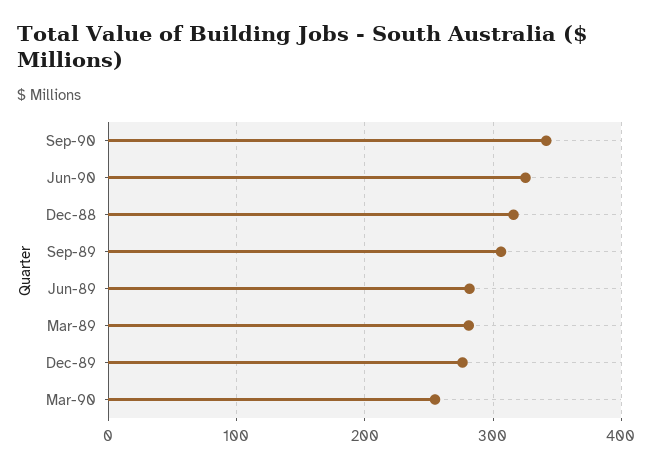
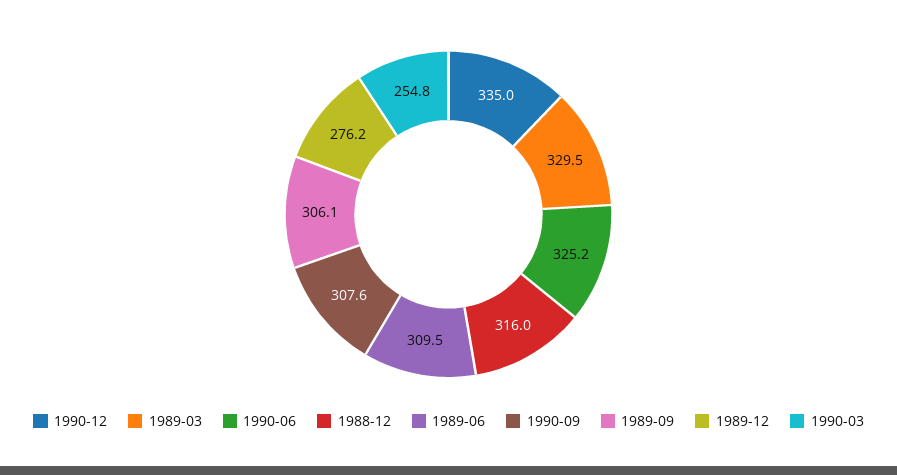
Sep-90: 340 -> 307.6
Jun-89: 280 -> 309.5
Mar-89: 280 -> 329.5
1990-12: none -> 335

